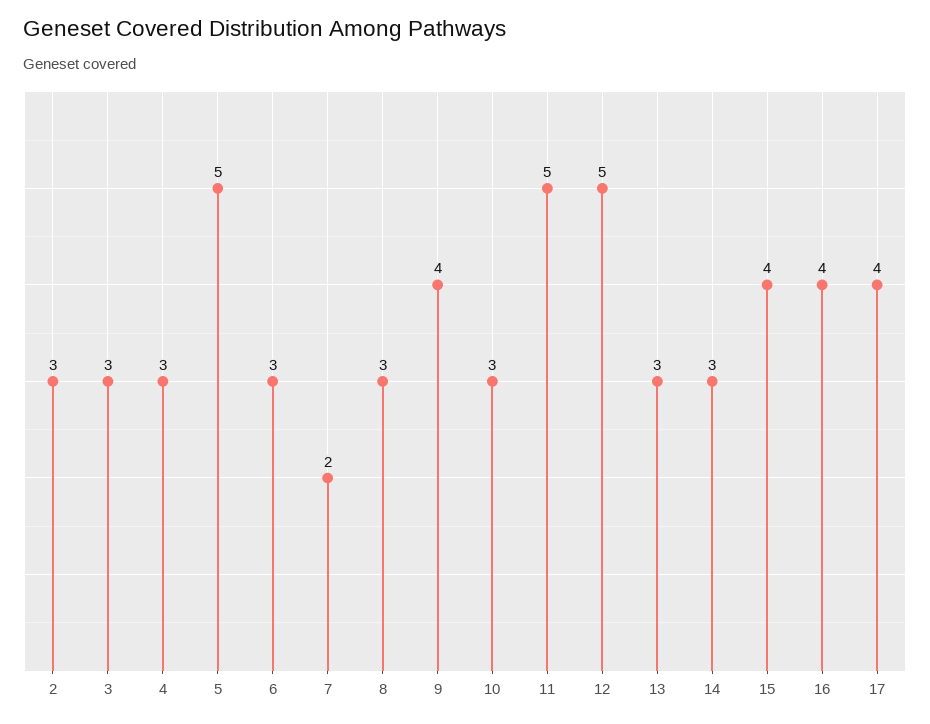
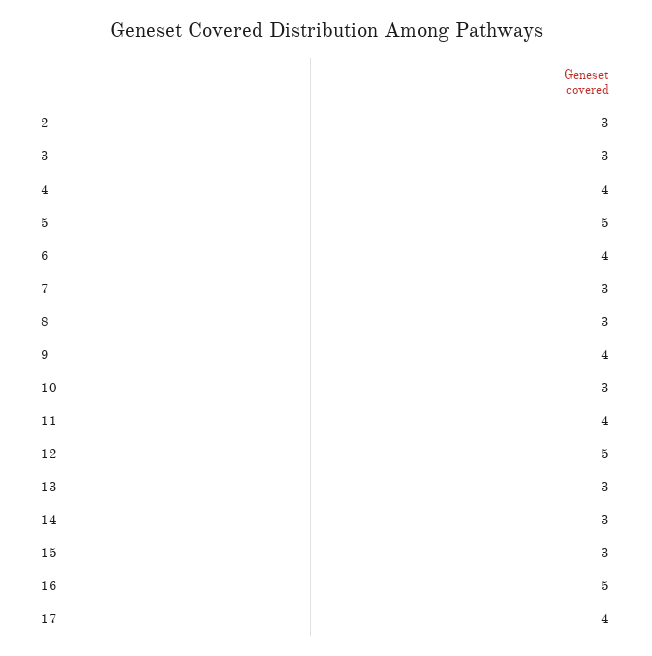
4: 3 -> 4
6: 3 -> 4
7: 2 -> 3
11: 5 -> 4
15: 4 -> 3
16: 4 -> 5

